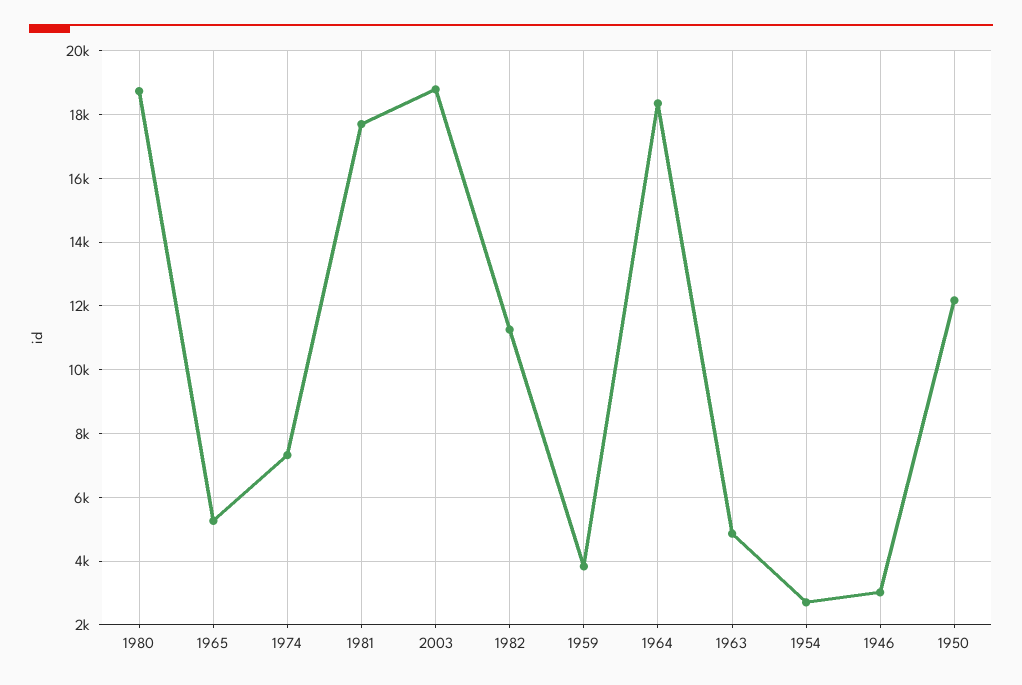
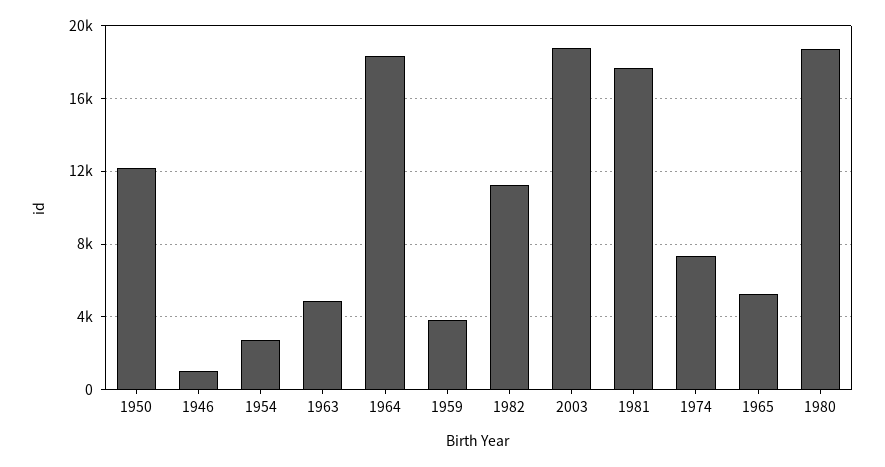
1946: 3000 -> 1000

